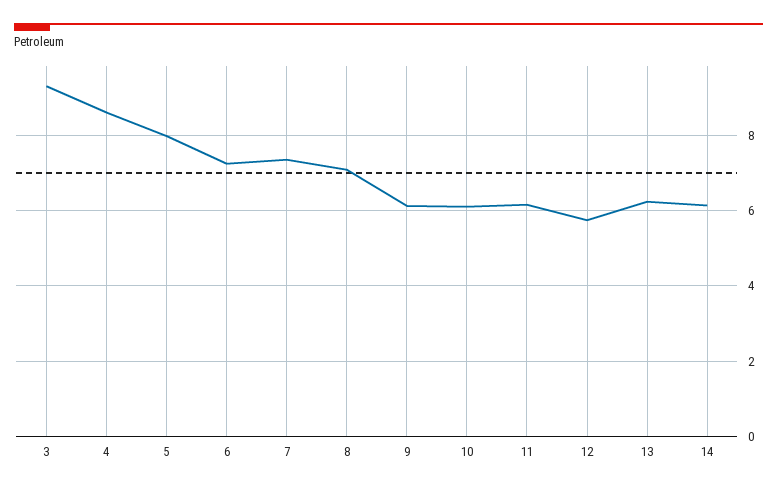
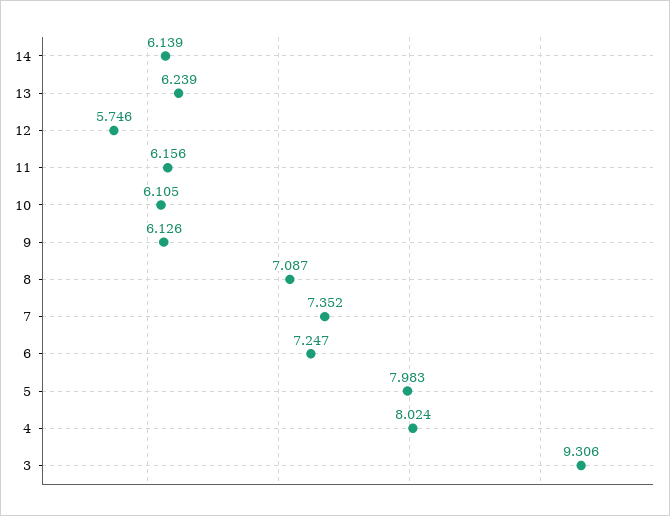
4: 8.6 -> 8.024

